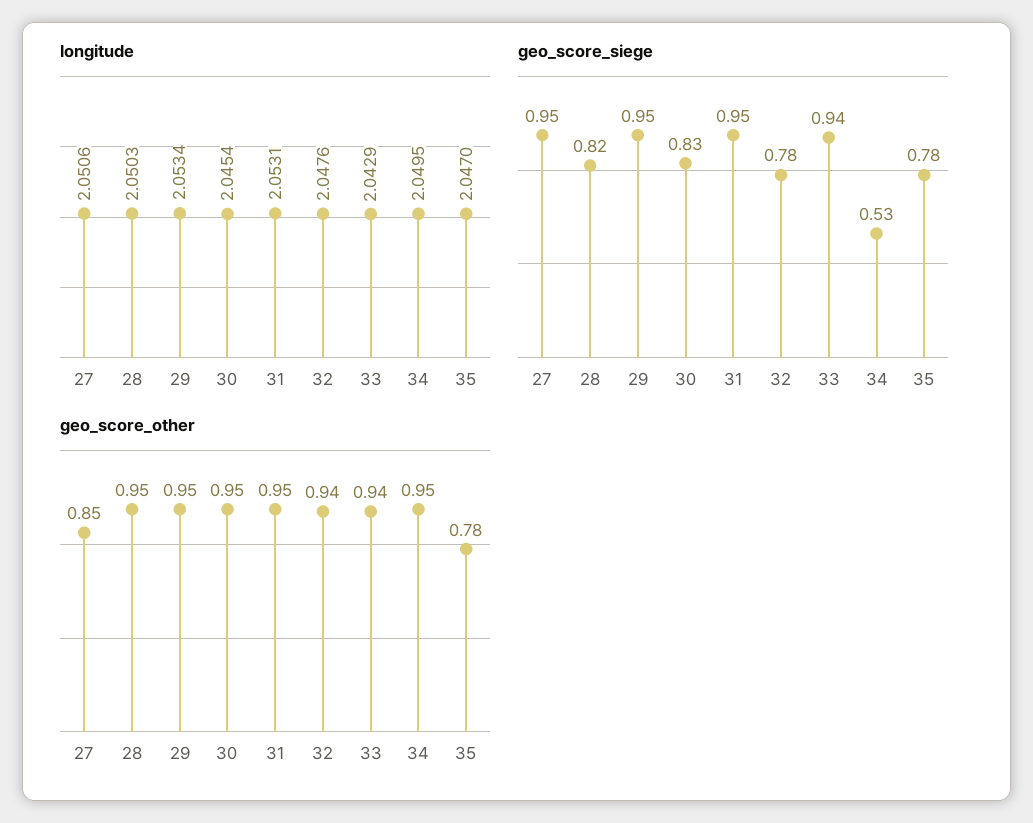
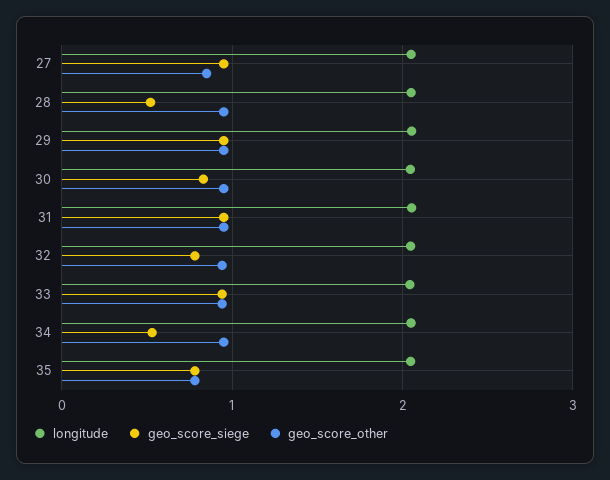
geo_score_siege, 28: 0.82 -> 0.5

